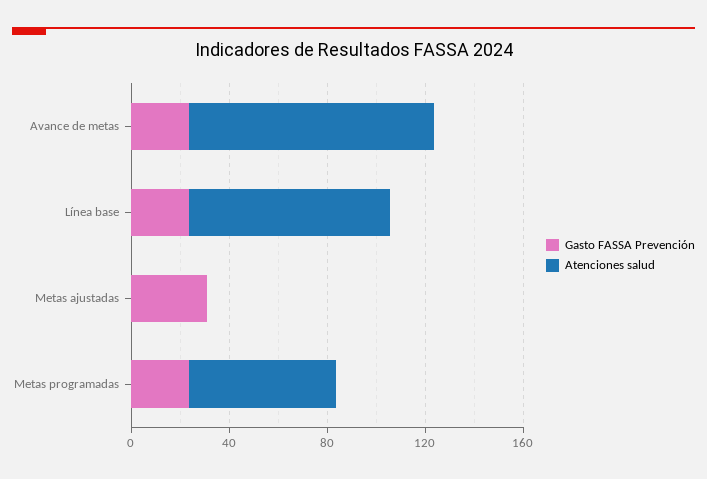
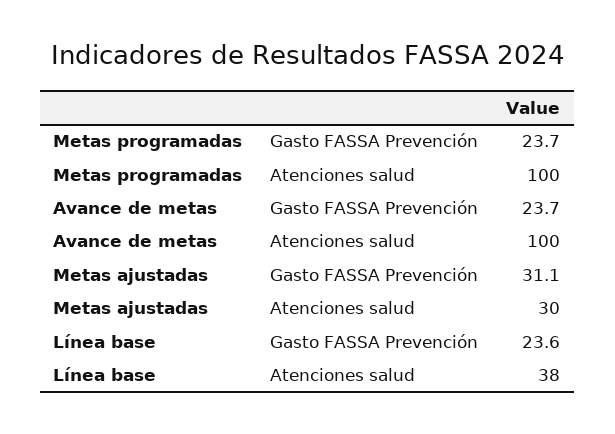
Atenciones salud, Línea base: 80 -> 38
Atenciones salud, Metas ajustadas: 0 -> 30
Atenciones salud, Metas programadas: 60 -> 100

